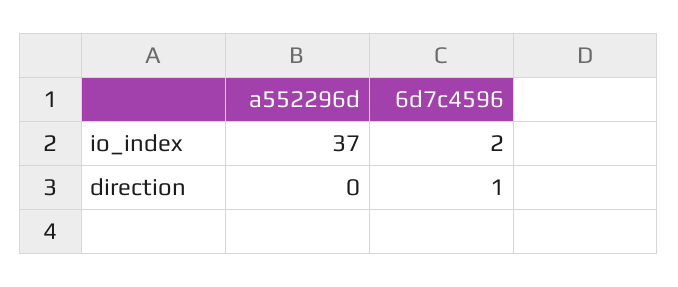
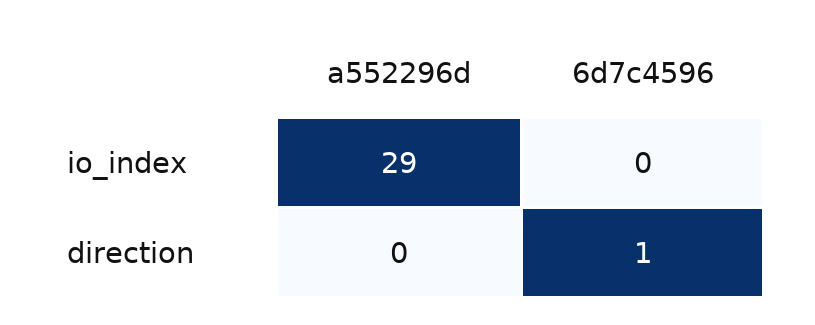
a552296d, io_index: 37 -> 29
6d7c4596, io_index: 2 -> 0

